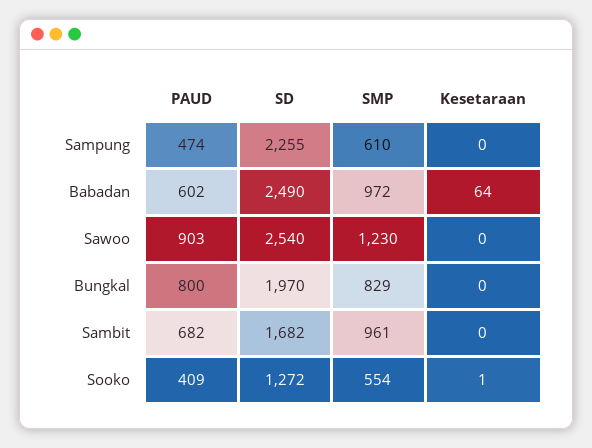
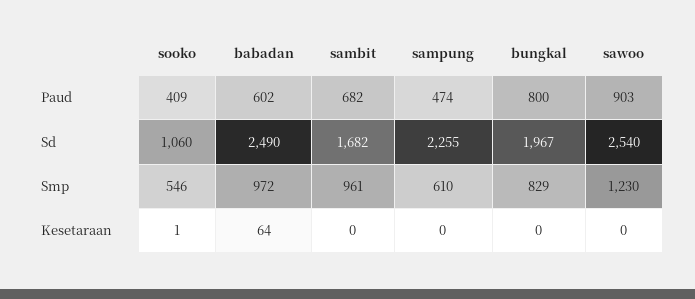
SD, Bungkal: 1970 -> 1967
SD, Sooko: 1272 -> 1060
SMP, Sooko: 554 -> 546

